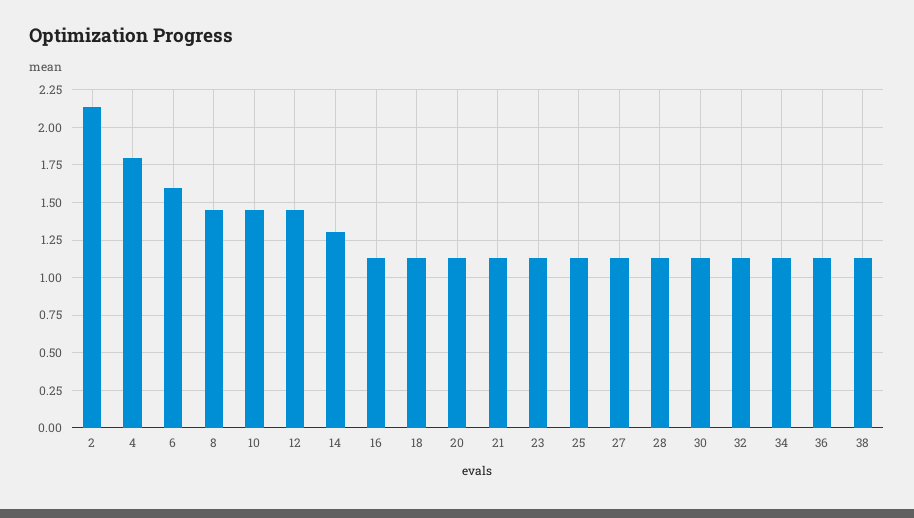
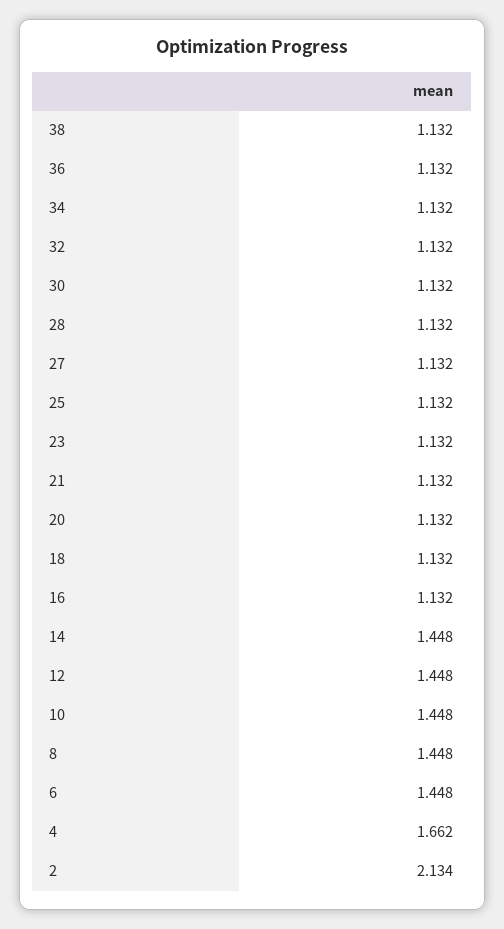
4: 1.8 -> 1.662
6: 1.6 -> 1.448
14: 1.3 -> 1.448

